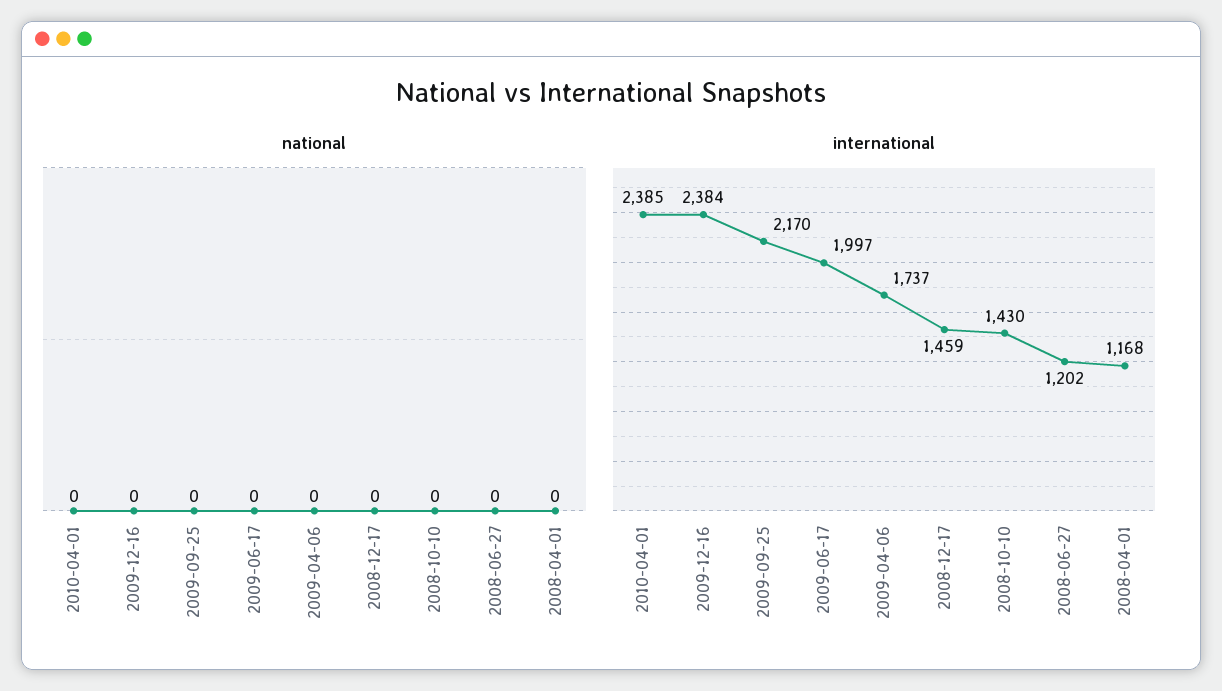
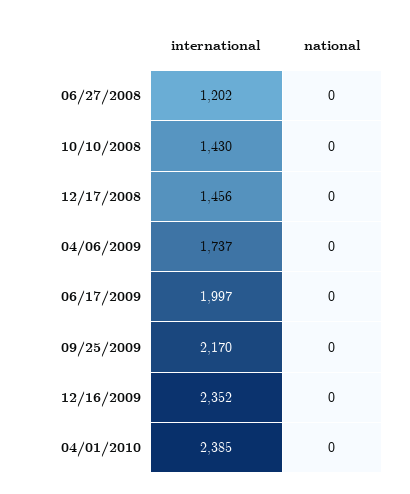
national, 2008-04-01: 0 -> none
international, 2009-12-16: 2384 -> 2352
international, 2008-12-17: 1459 -> 1456
international, 2008-04-01: 1168 -> none

